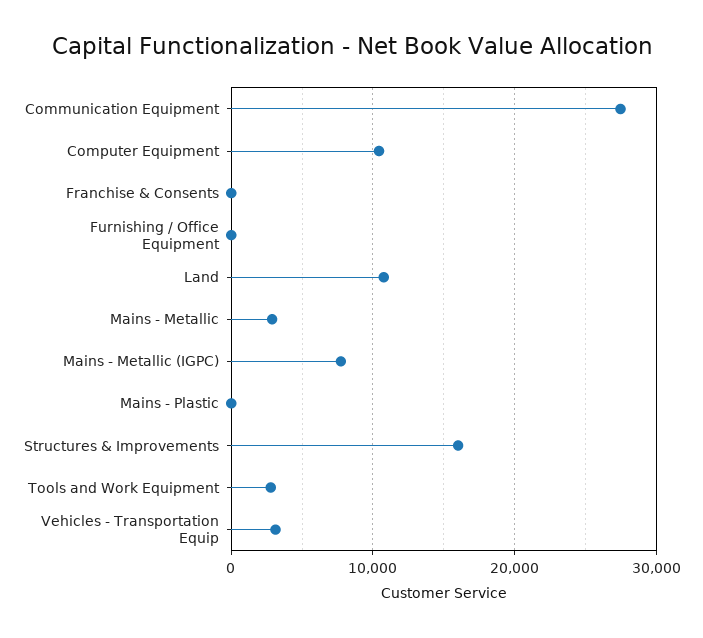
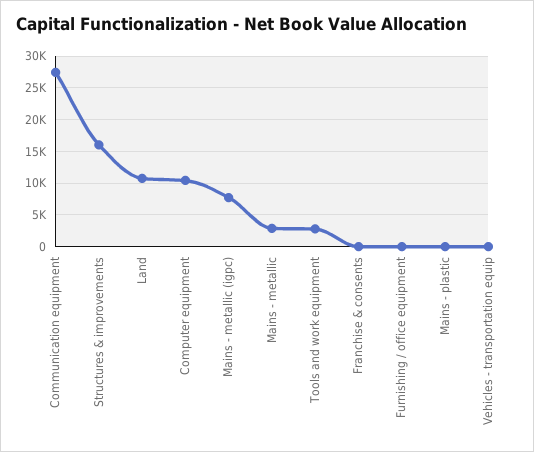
Vehicles - Transportation Equip: 3000 -> 0

